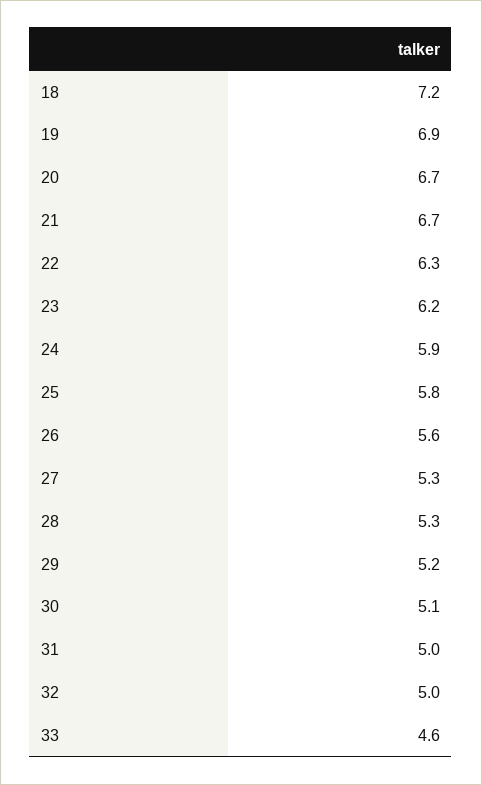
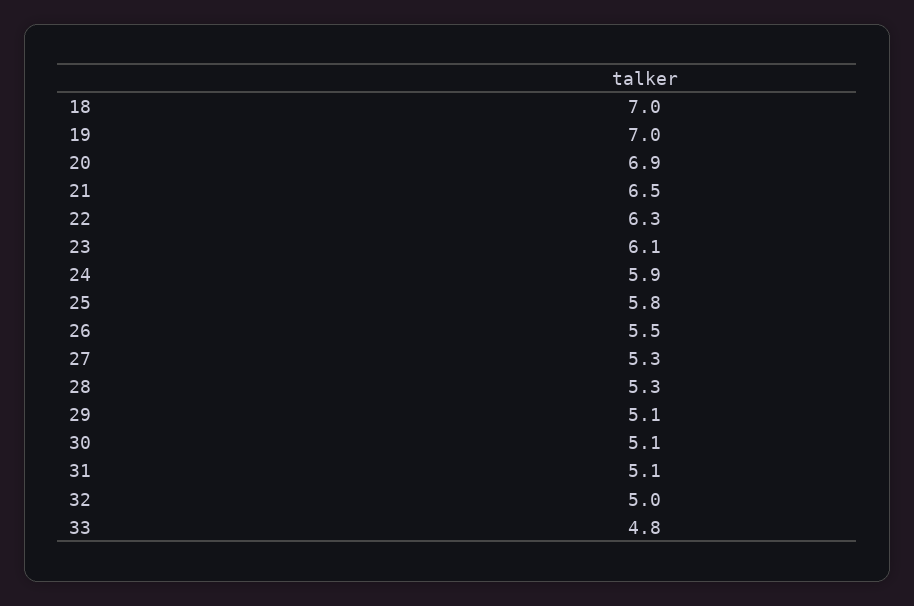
18: 7.2 -> 7
19: 6.9 -> 7
20: 6.7 -> 6.9
21: 6.7 -> 6.5
23: 6.2 -> 6.1
26: 5.6 -> 5.5
29: 5.2 -> 5.1
31: 5 -> 5.1
33: 4.6 -> 4.8

